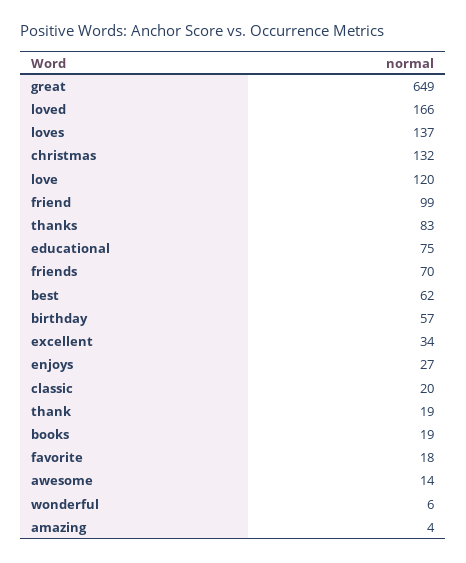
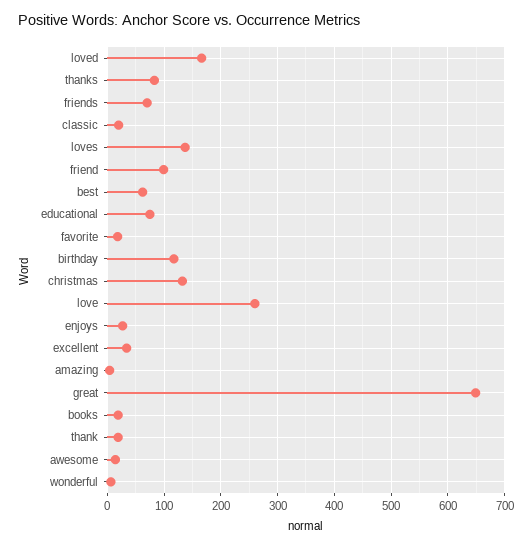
love: 120 -> 260
birthday: 57 -> 120

